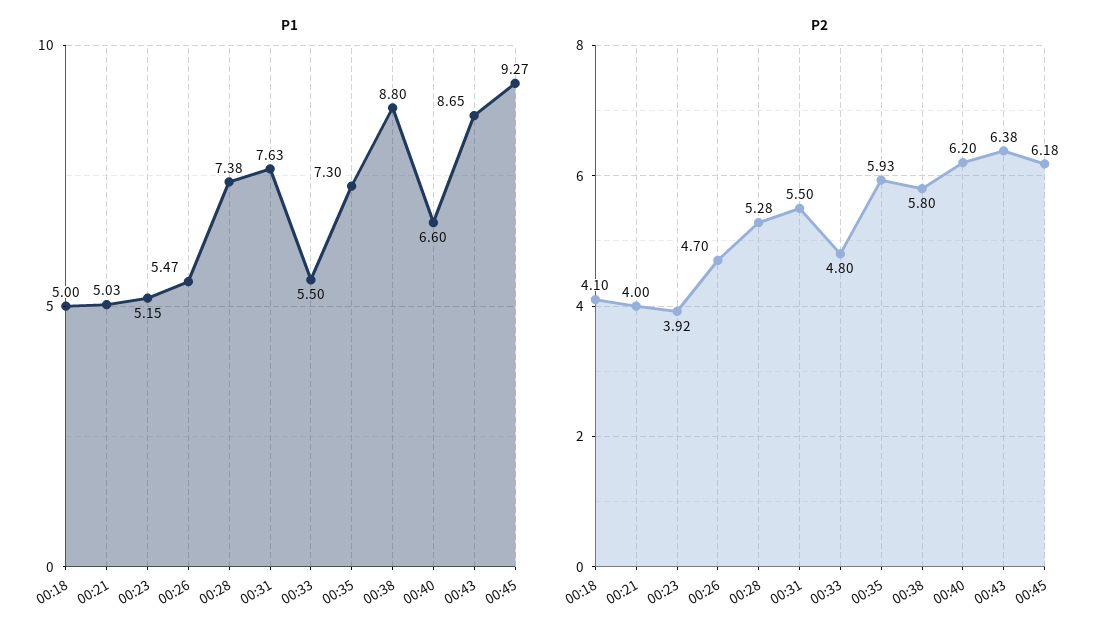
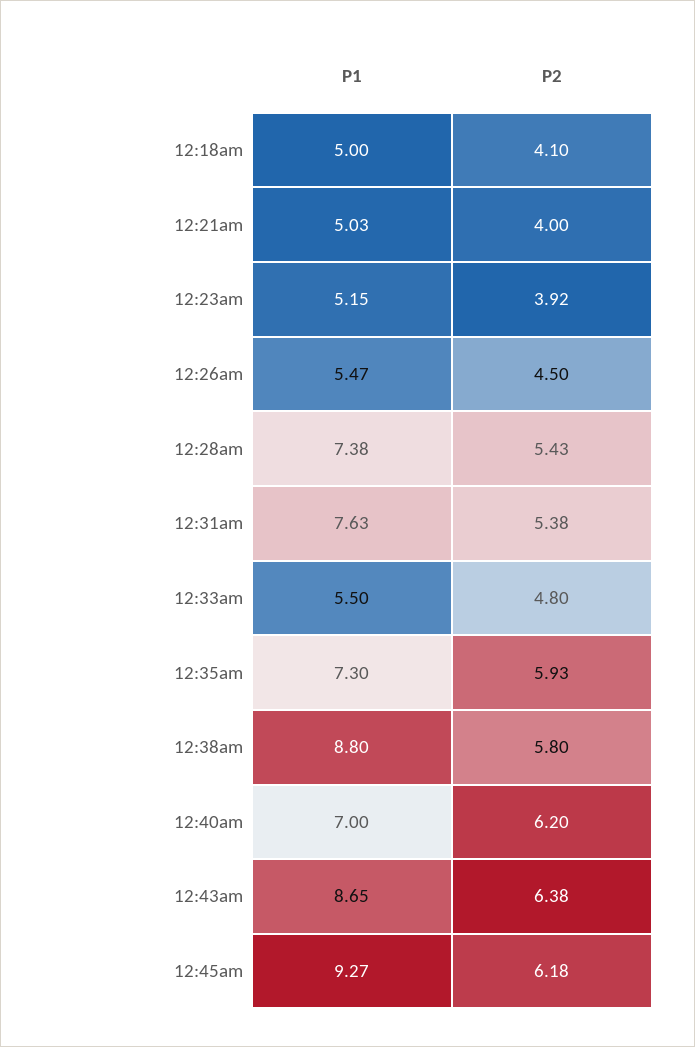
P1, 00:40: 6.6 -> 7
P2, 00:26: 4.7 -> 4.5
P2, 00:28: 5.28 -> 5.43
P2, 00:31: 5.5 -> 5.38

